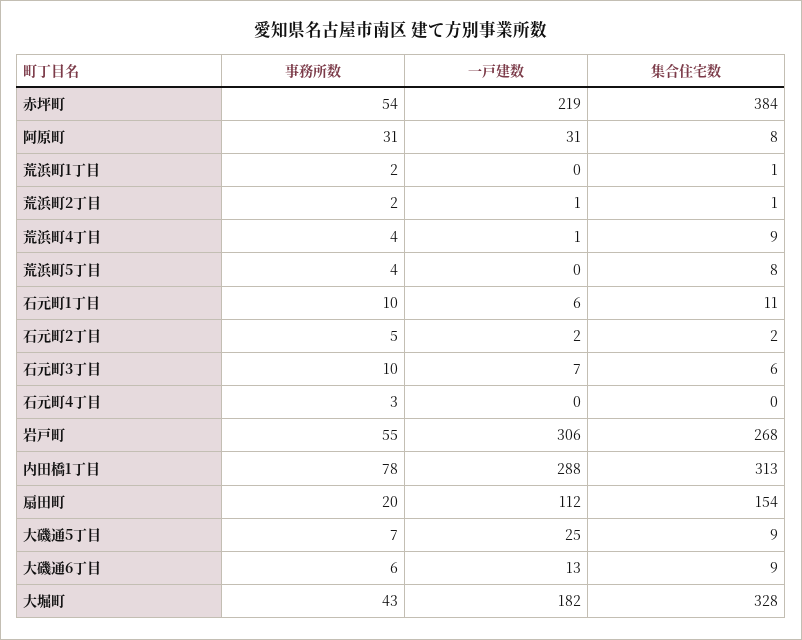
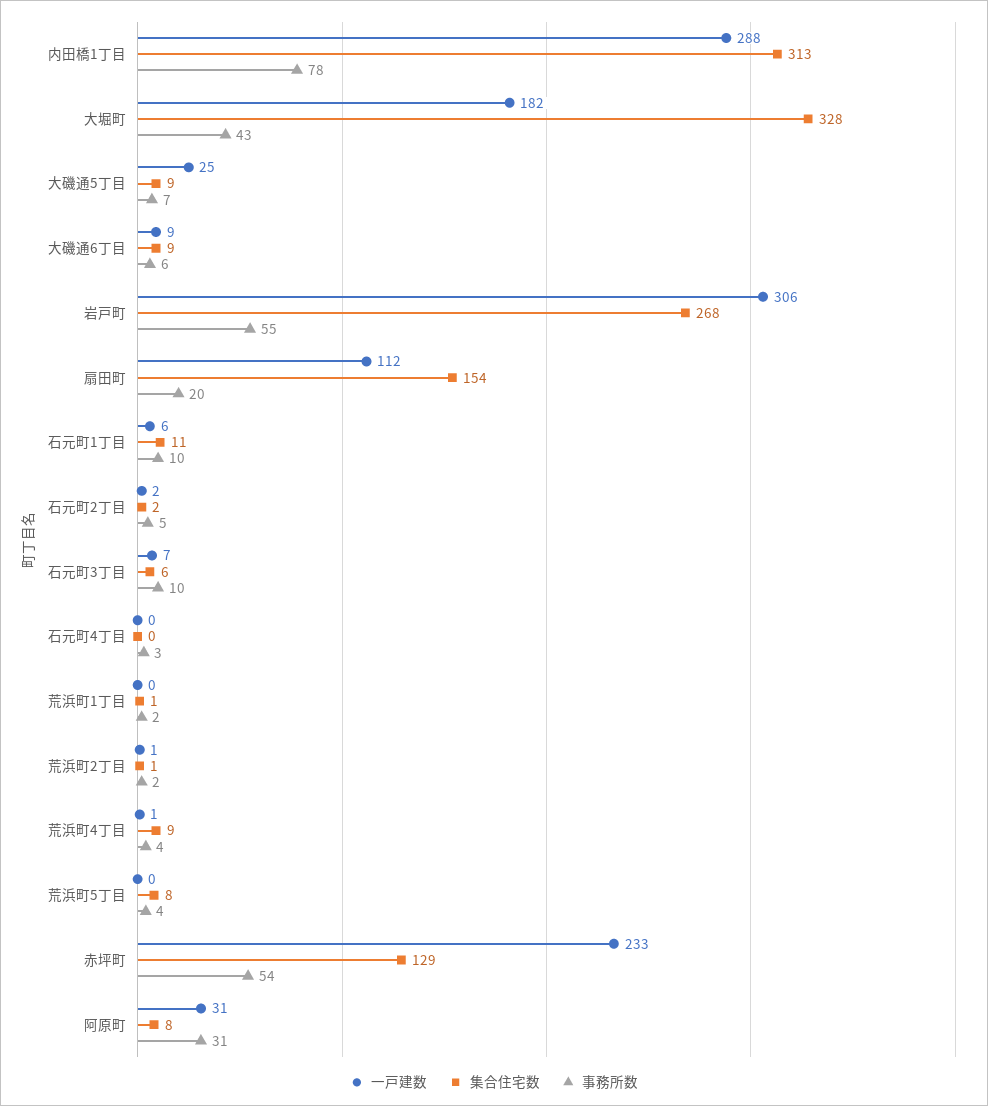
一戸建数, 赤坪町: 219 -> 233
集合住宅数, 赤坪町: 384 -> 129
一戸建数, 大磯通6丁目: 13 -> 9

